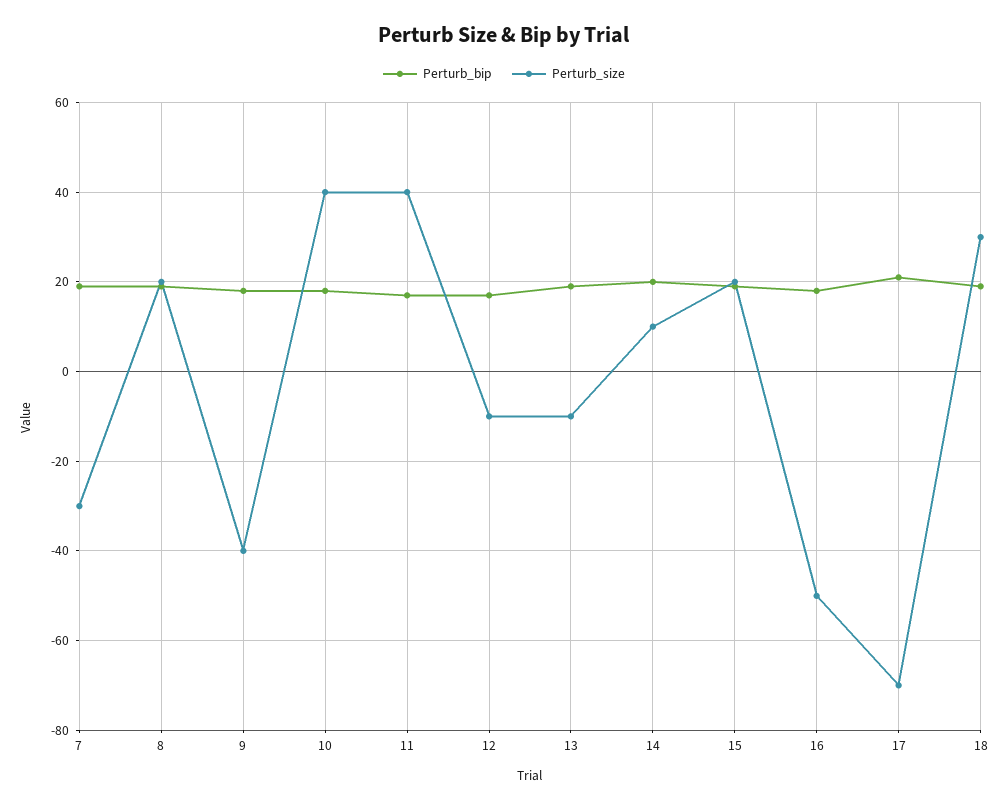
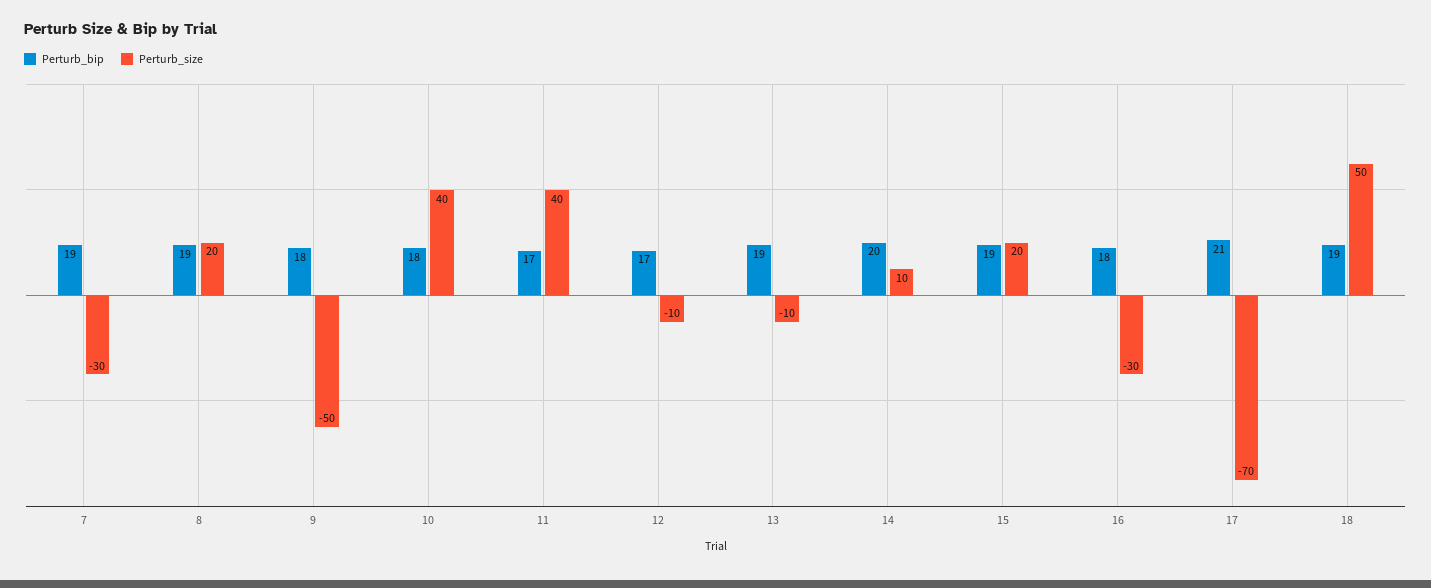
Perturb_size, 9: -40 -> -50
Perturb_size, 16: -50 -> -30
Perturb_size, 18: 30 -> 50

